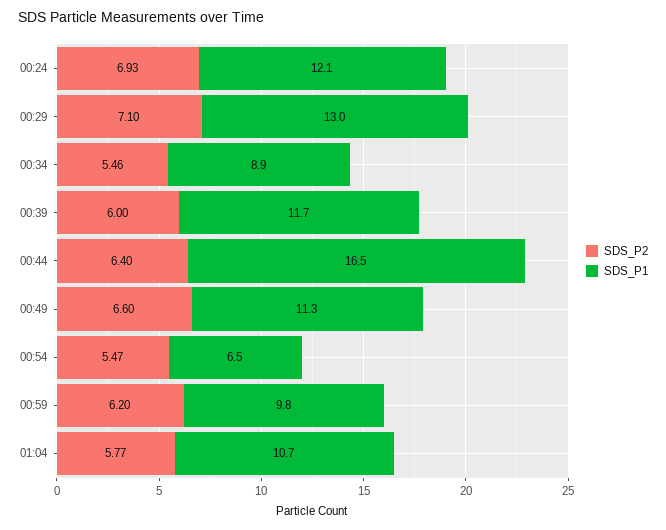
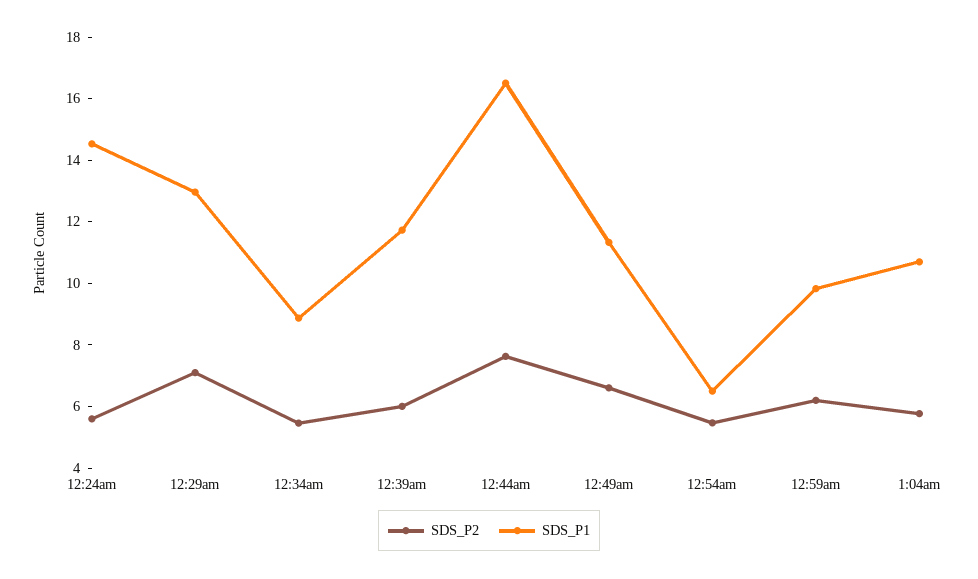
SDS_P2, 00:24: 6.93 -> 5.5
SDS_P1, 00:24: 12.1 -> 14.5
SDS_P2, 00:44: 6.4 -> 7.5

